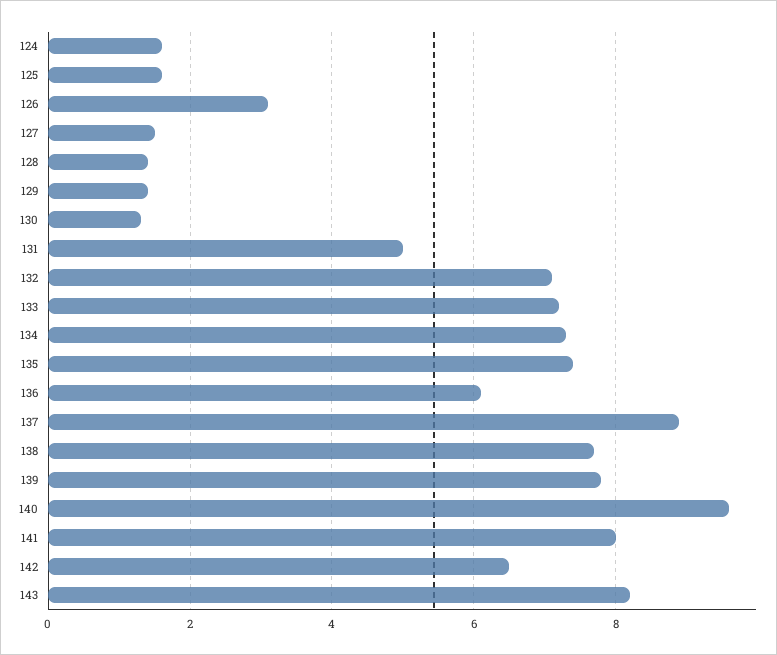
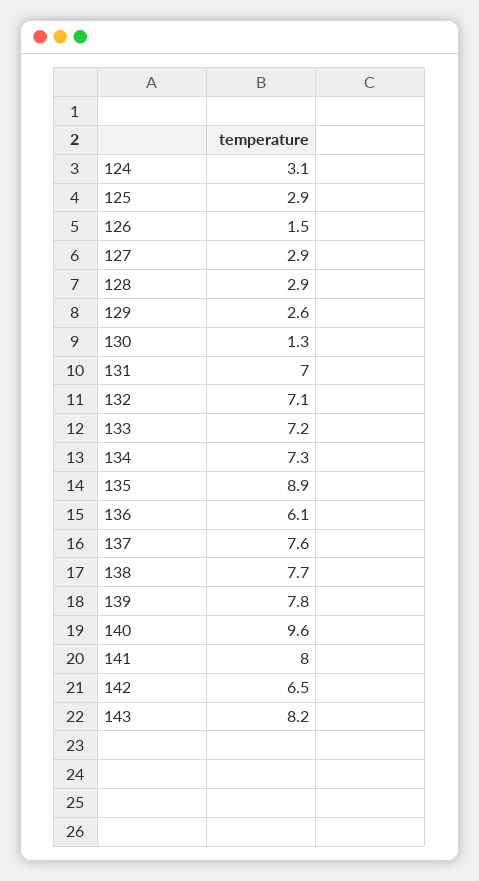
124: 1.5 -> 3.1
125: 1.5 -> 2.9
126: 3 -> 1.5
127: 1.5 -> 2.9
128: 1.5 -> 2.9
129: 1.5 -> 2.6
131: 5 -> 7
135: 7.5 -> 8.9
137: 9 -> 7.6

